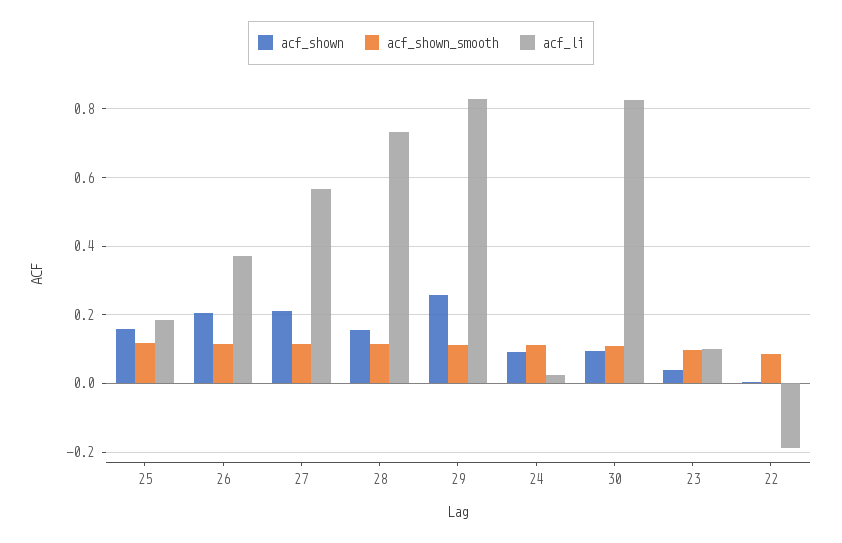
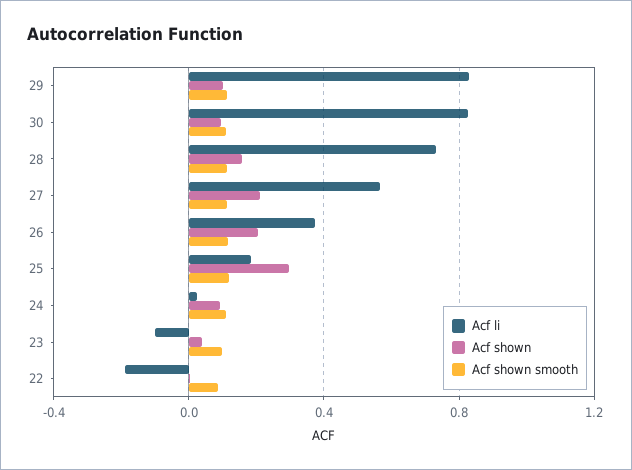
acf_shown, 25: 0.16 -> 0.3
acf_shown, 29: 0.26 -> 0.1
acf_li, 23: 0.1 -> -0.1

